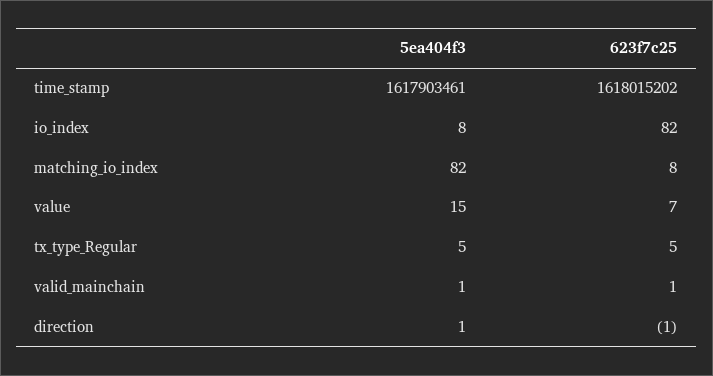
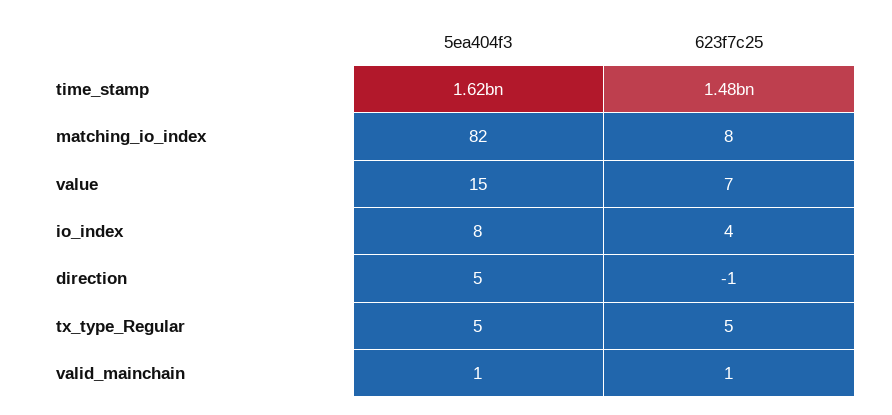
623f7c25, time_stamp: 1618015202 -> 1480000000
623f7c25, io_index: 82 -> 4
5ea404f3, direction: 1 -> 5

